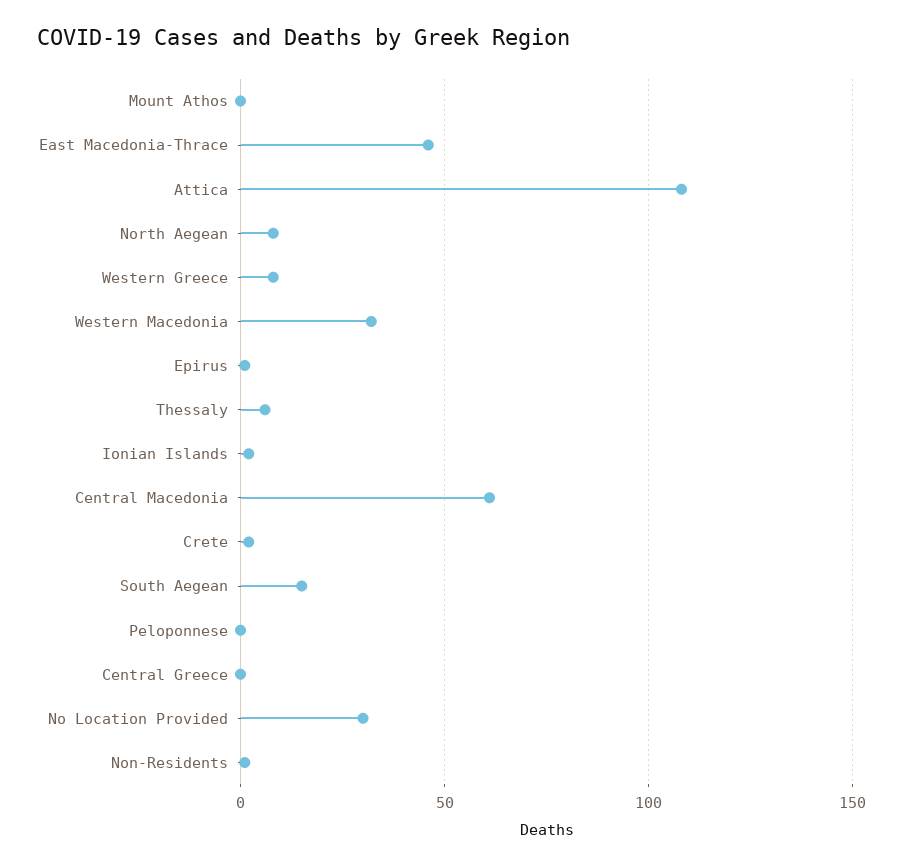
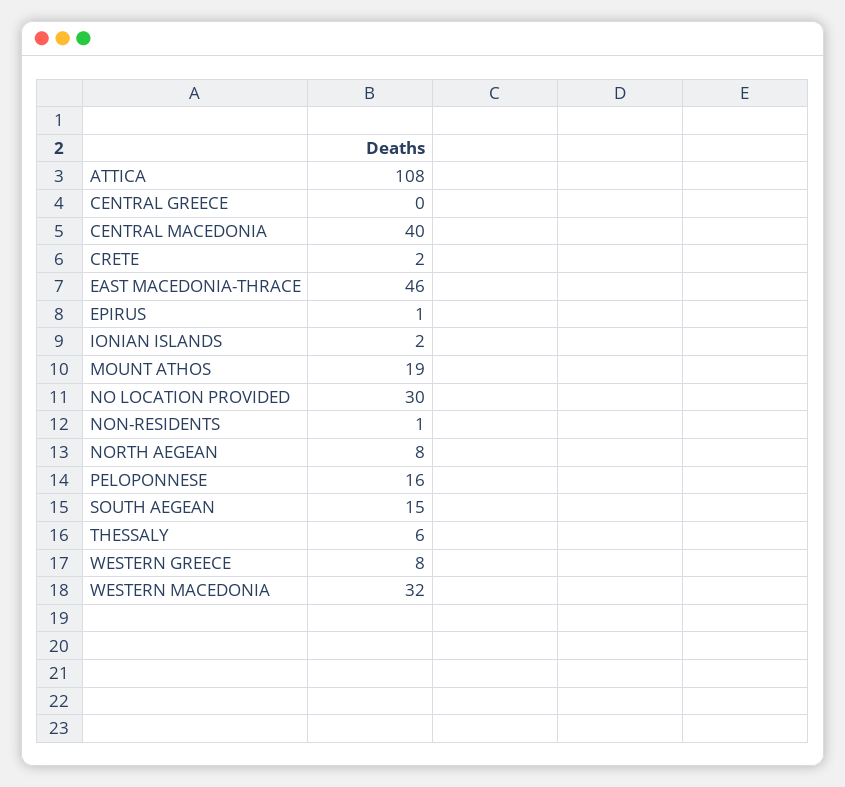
Mount Athos: 0 -> 19
Central Macedonia: 60 -> 40
Peloponnese: 0 -> 16

